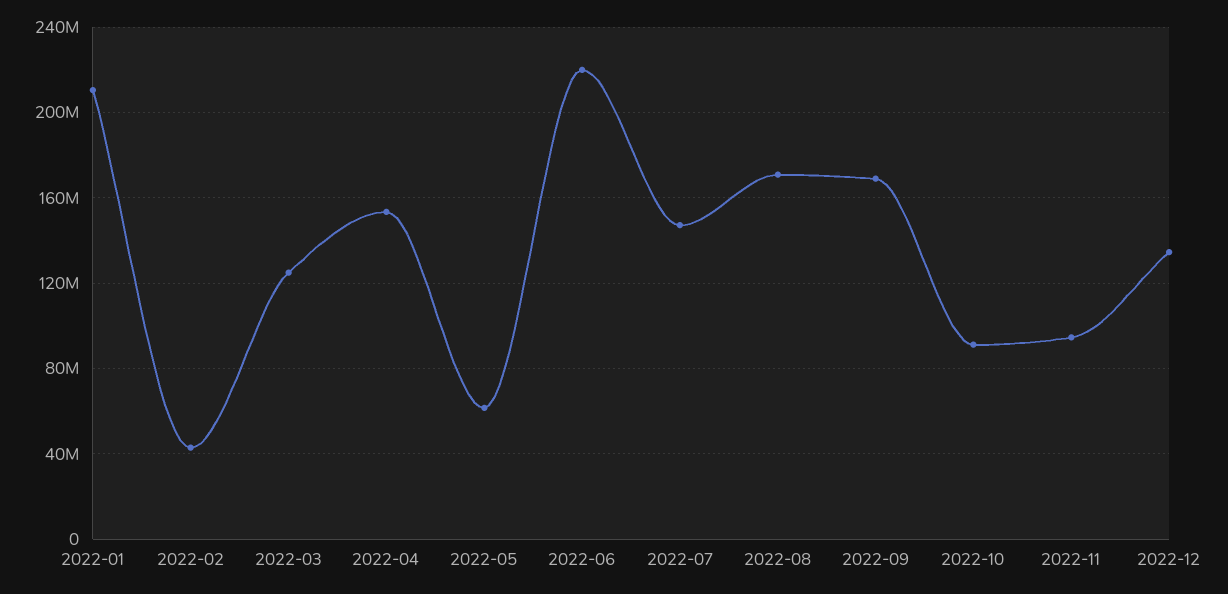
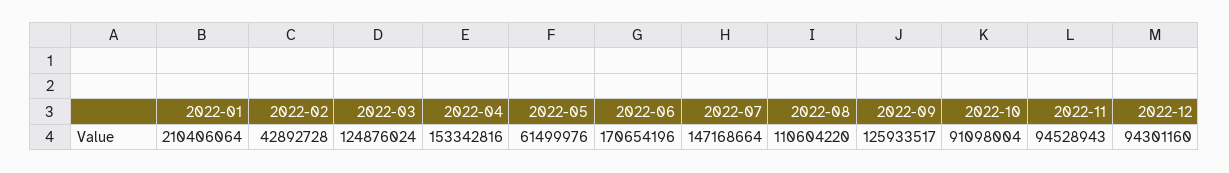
2022-06: 220000000 -> 170654196
2022-08: 170000000 -> 110604220
2022-09: 170000000 -> 125933517
2022-12: 135000000 -> 94301160

